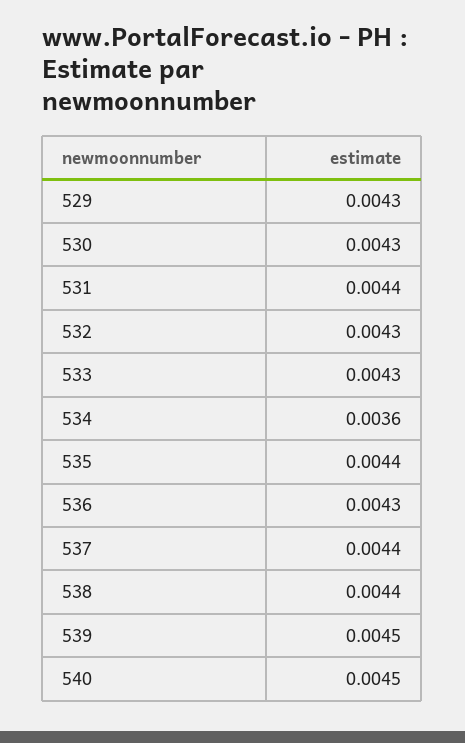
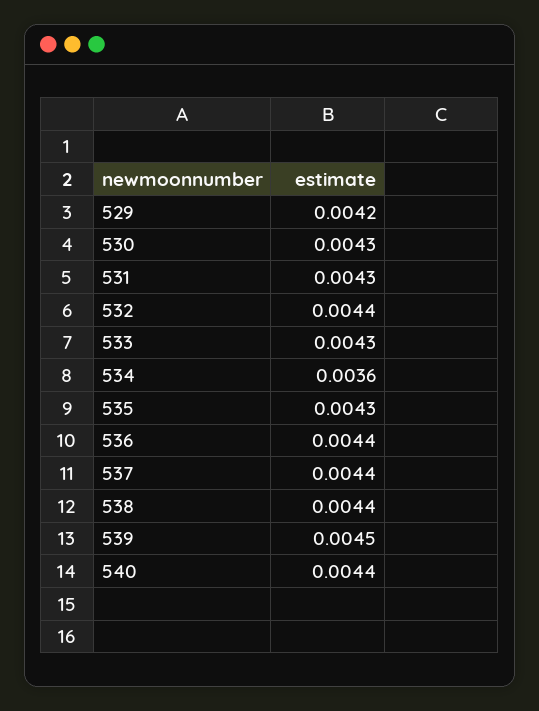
529: 0.0043 -> 0.0042
531: 0.0044 -> 0.0043
532: 0.0043 -> 0.0044
535: 0.0044 -> 0.0043
536: 0.0043 -> 0.0044
540: 0.0045 -> 0.0044

